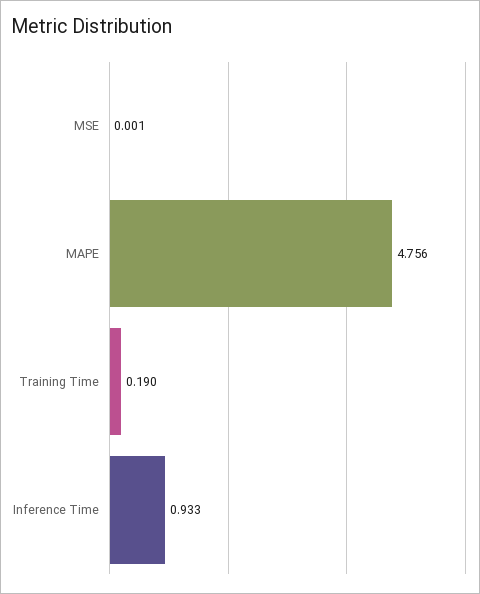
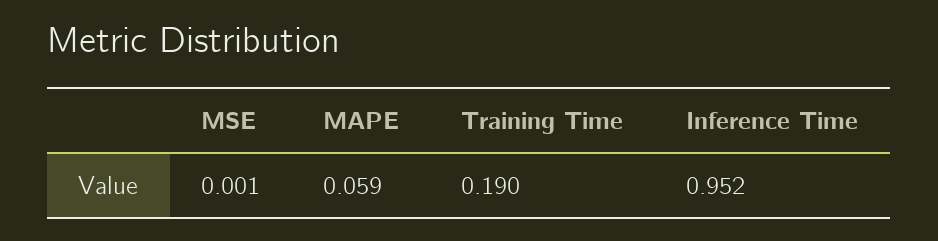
MAPE: 4.756 -> 0.059
Inference Time: 0.933 -> 0.952

